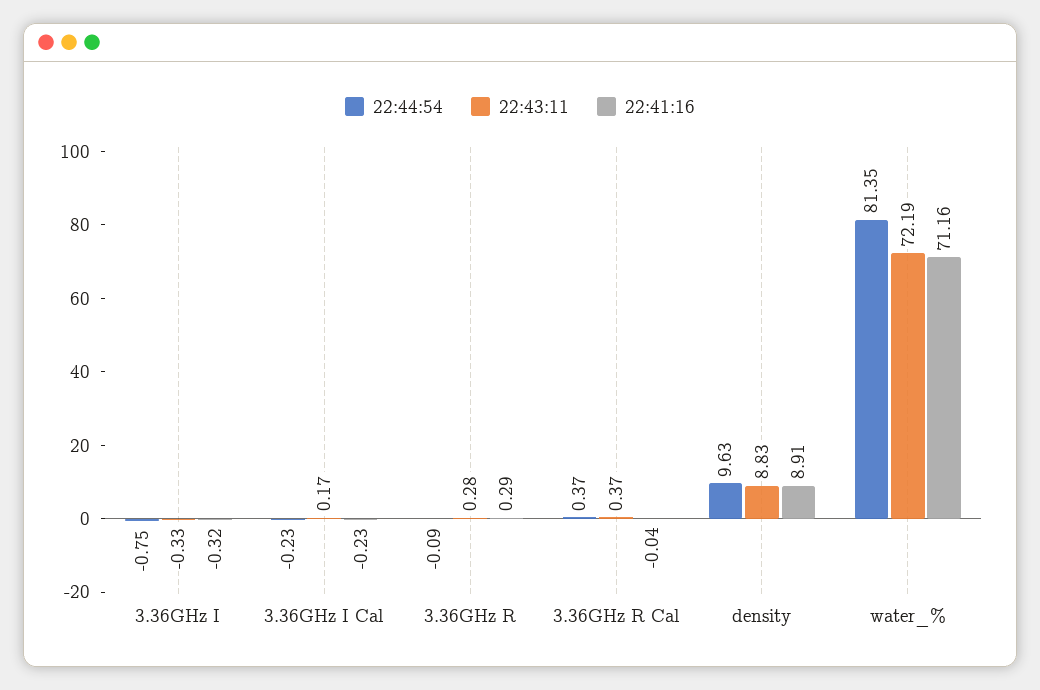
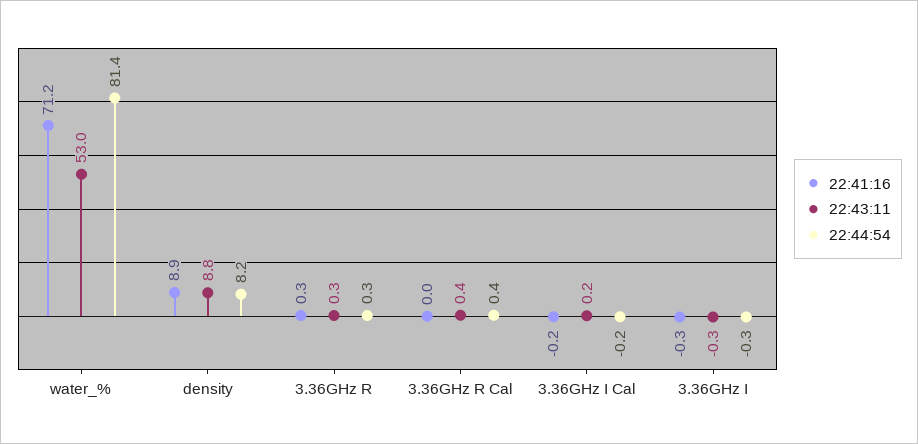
22:44:54, 3.36GHz I: -0.75 -> -0.3
22:44:54, 3.36GHz R: -0.09 -> 0.3
22:44:54, density: 9.63 -> 8.2
22:43:11, water_%: 72.19 -> 53

